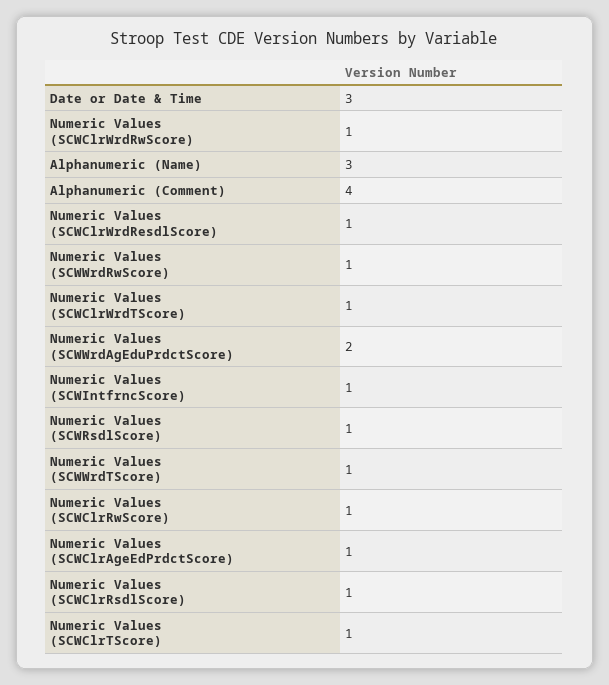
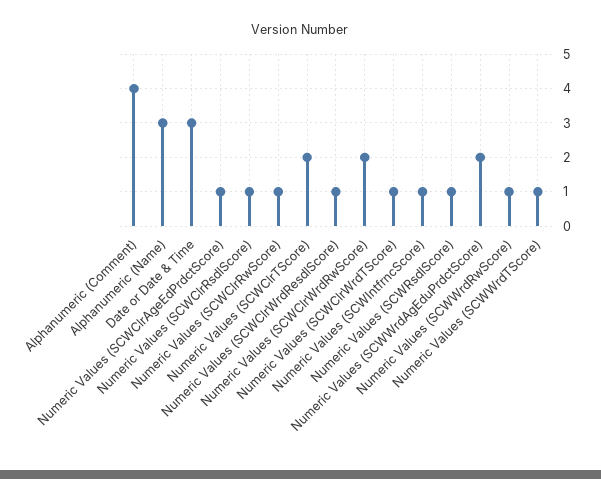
Numeric Values (SCWClrWrdRwScore): 1 -> 2
Numeric Values (SCWClrTScore): 1 -> 2

